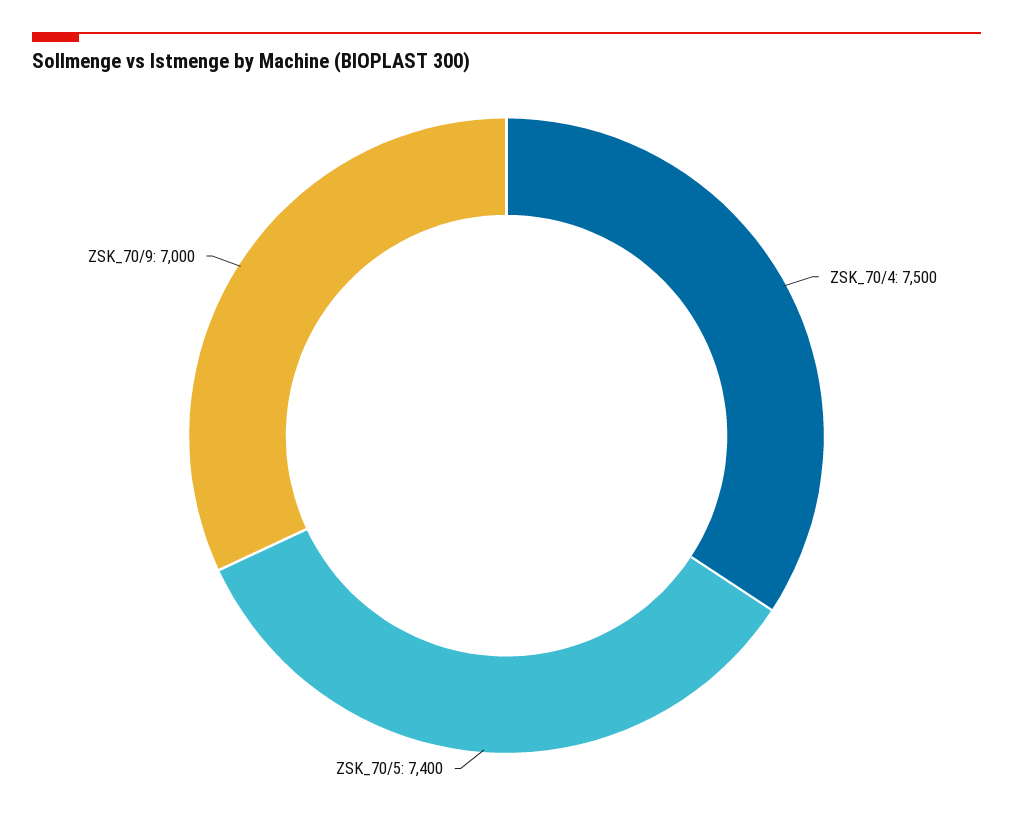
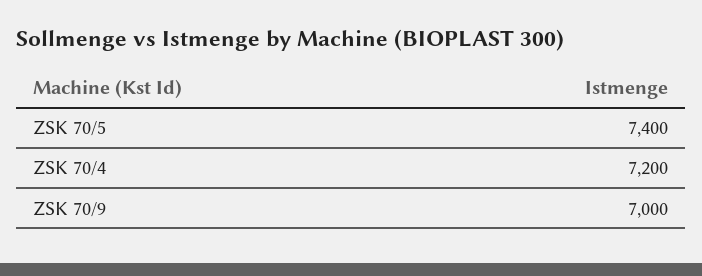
ZSK_70/4: 7500 -> 7200

